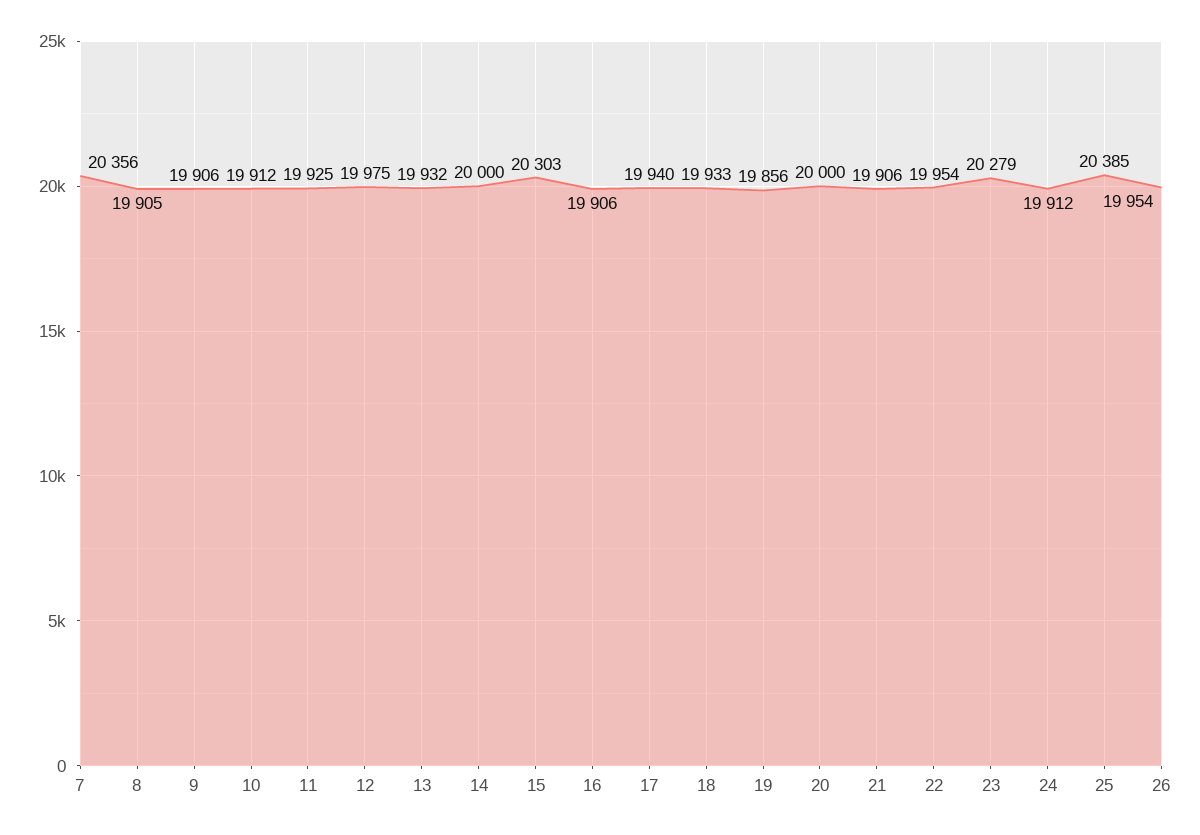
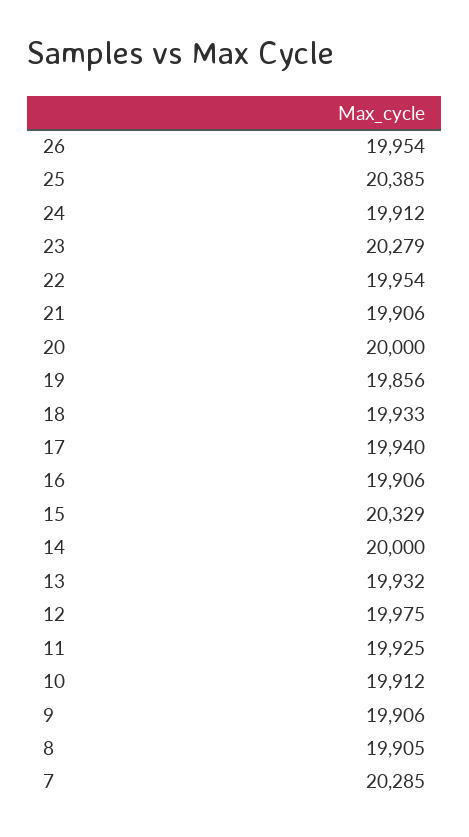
7: 20356 -> 20285
15: 20303 -> 20329

